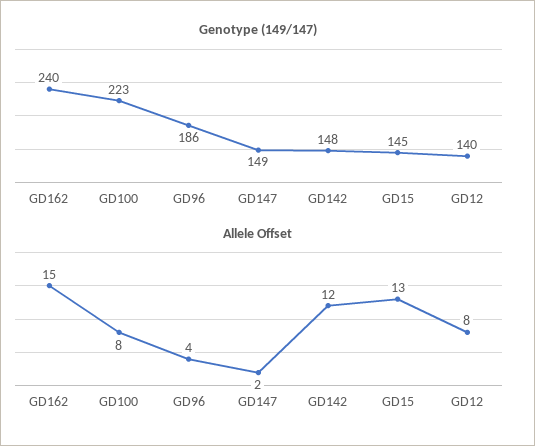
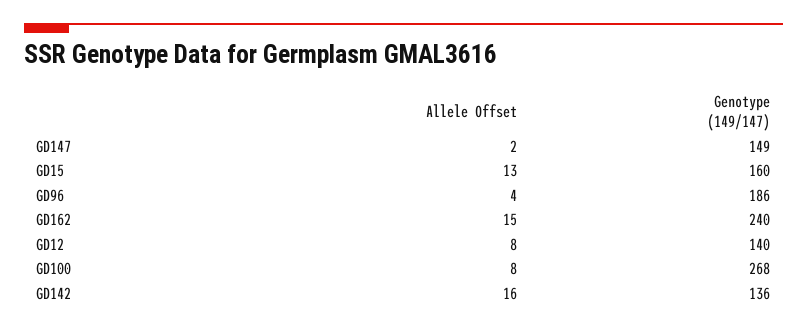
Genotype (149/147), GD100: 223 -> 268
Genotype (149/147), GD142: 148 -> 136
Genotype (149/147), GD15: 145 -> 160
Allele Offset, GD142: 12 -> 16

